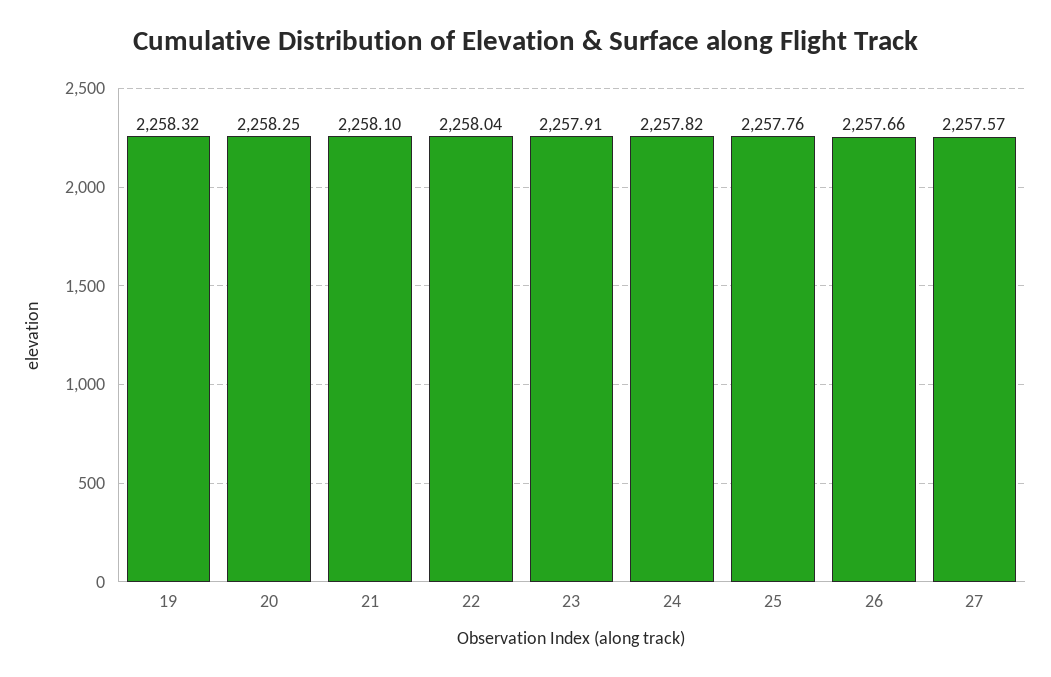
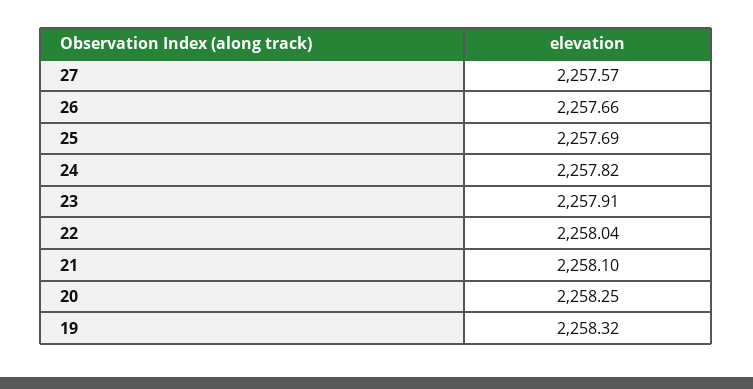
25: 2257.76 -> 2257.69

